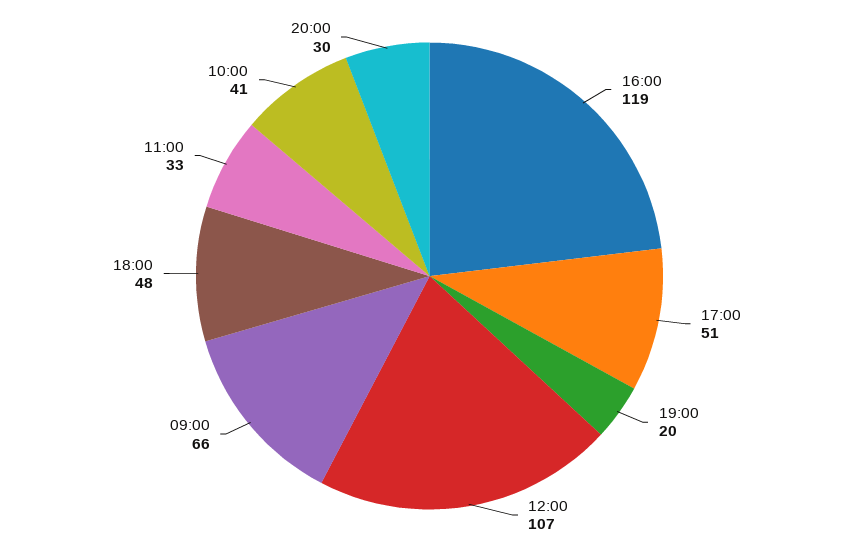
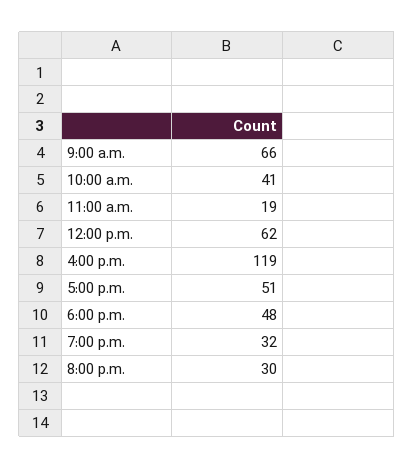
19:00: 20 -> 32
12:00: 107 -> 62
11:00: 33 -> 19

